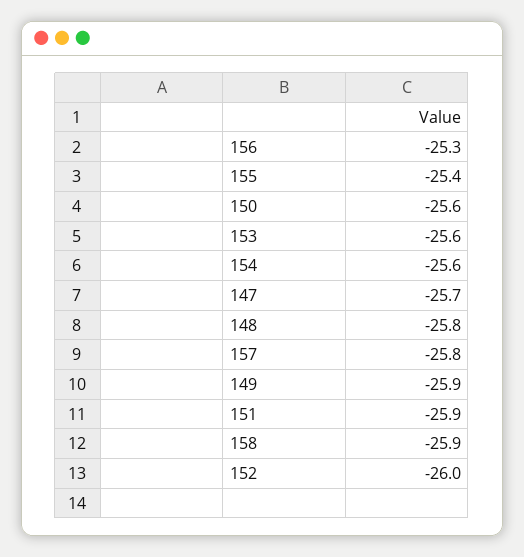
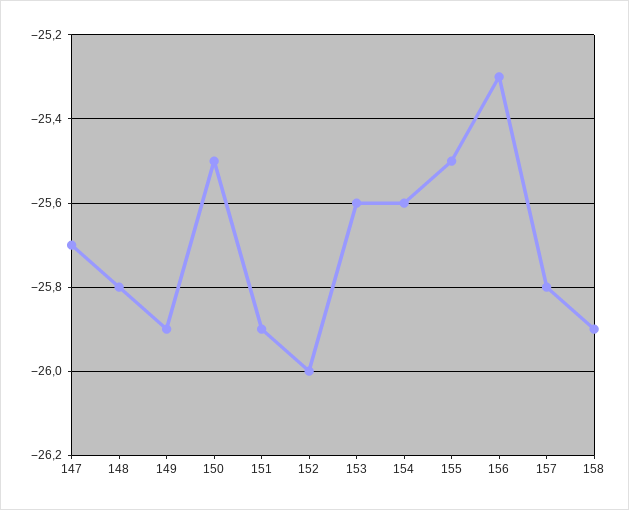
155: -25.4 -> -25.5
150: -25.6 -> -25.5

